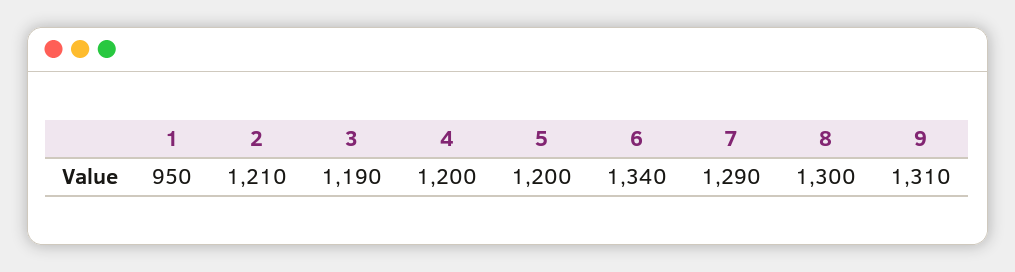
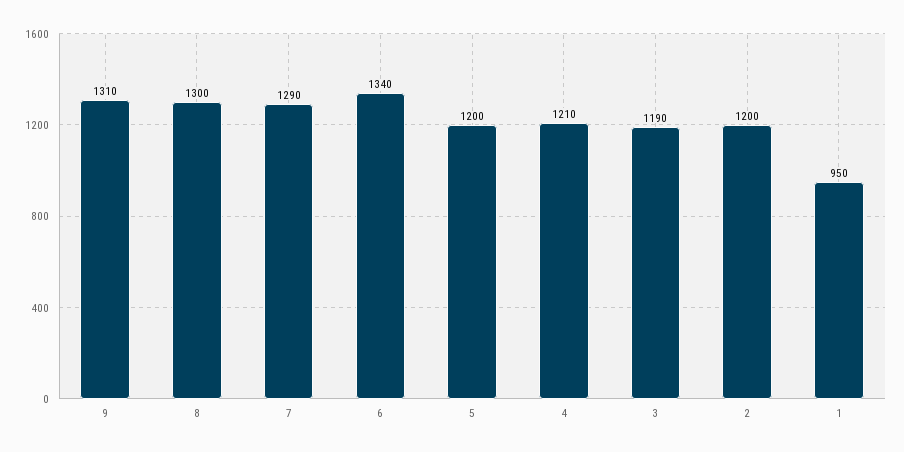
2: 1210 -> 1200
4: 1200 -> 1210

